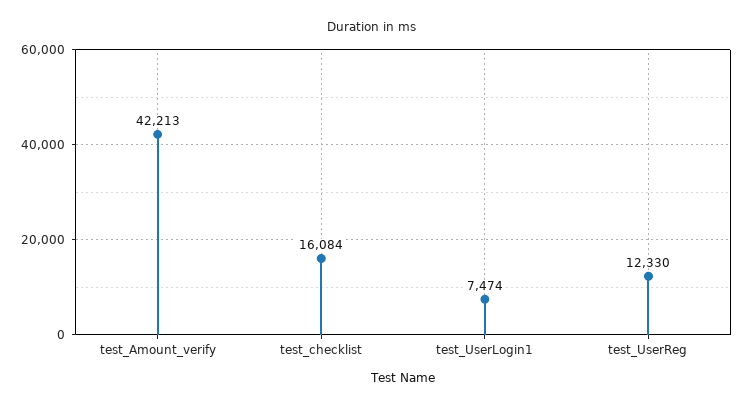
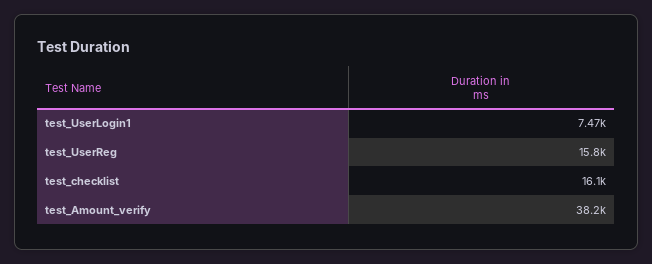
test_Amount_verify: 42213 -> 38200
test_UserReg: 12330 -> 15800

